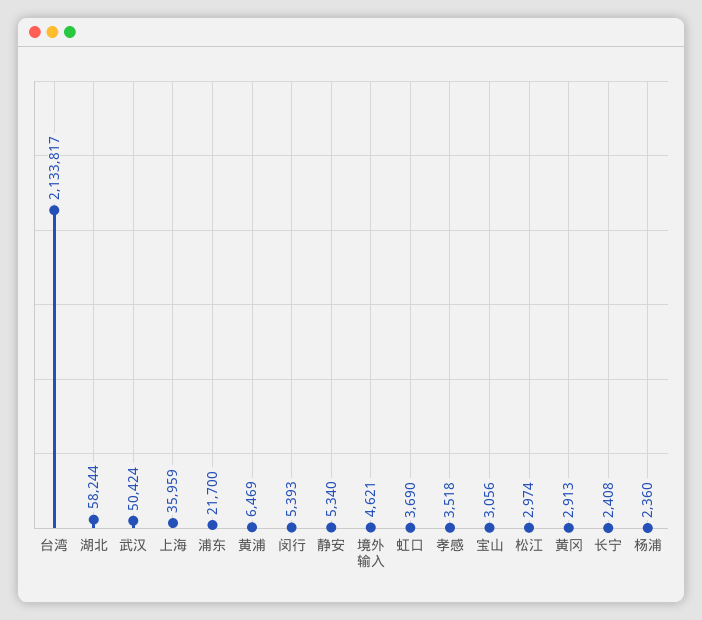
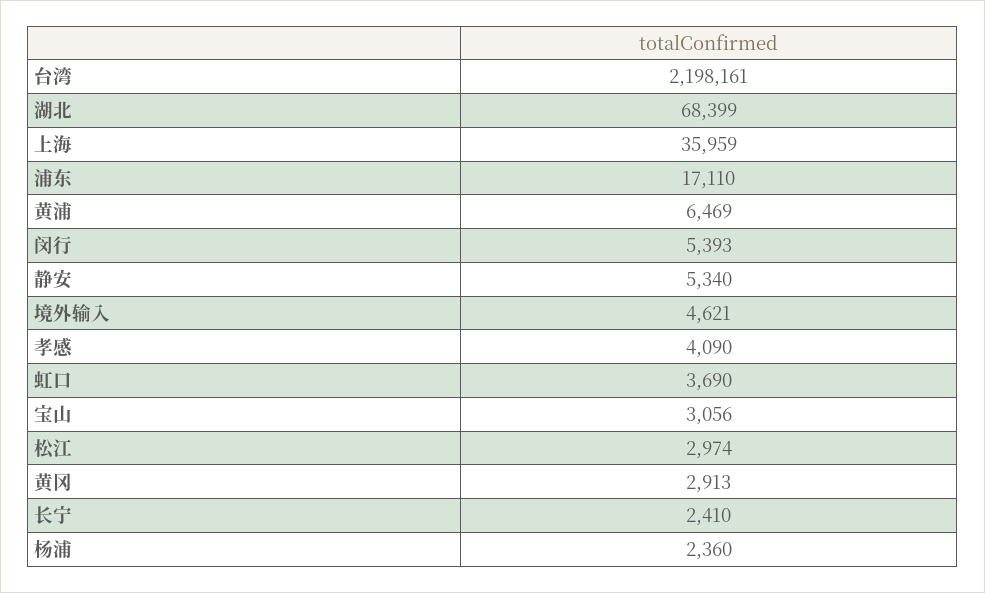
台湾: 2133817 -> 2198161
湖北: 58244 -> 68399
武汉: 50424 -> none
浦东: 21700 -> 17110
孝感: 3518 -> 4090
长宁: 2408 -> 2410

